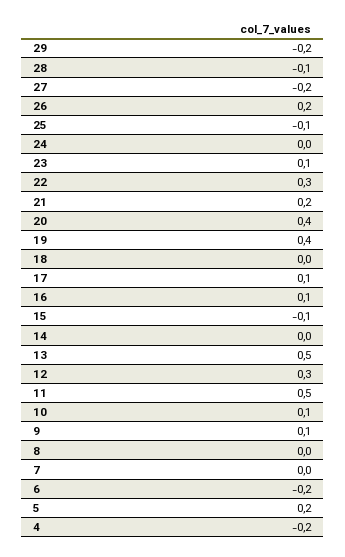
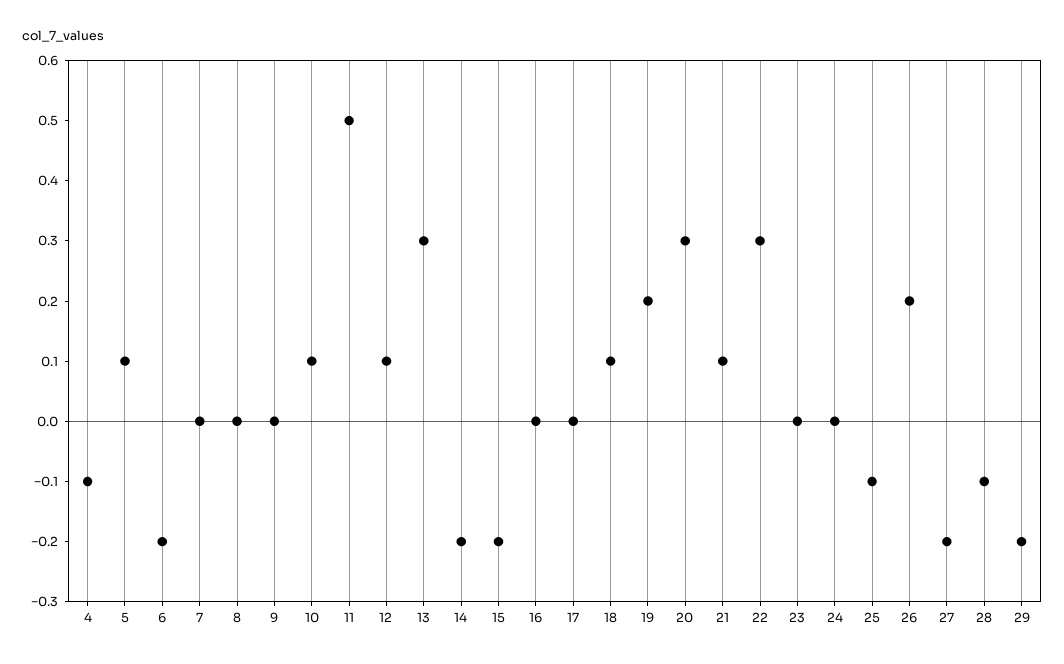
23: 0.1 -> 0
21: 0.2 -> 0.1
20: 0.4 -> 0.3
19: 0.4 -> 0.2
18: 0 -> 0.1
17: 0.1 -> 0
16: 0.1 -> 0
15: -0.1 -> -0.2
14: 0 -> -0.2
13: 0.5 -> 0.3
12: 0.3 -> 0.1
9: 0.1 -> 0
5: 0.2 -> 0.1
4: -0.2 -> -0.1

